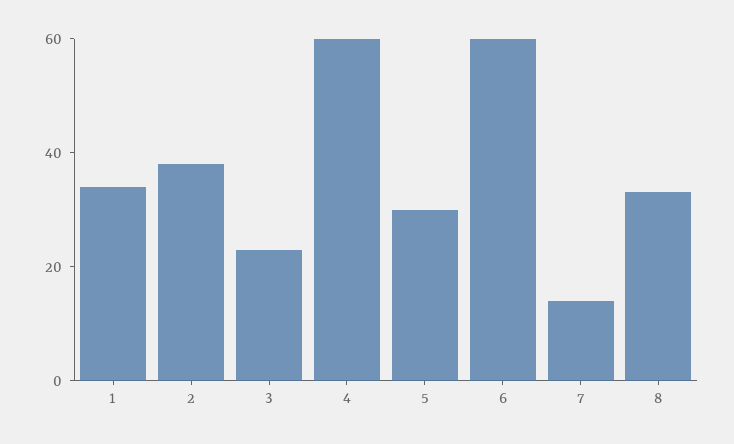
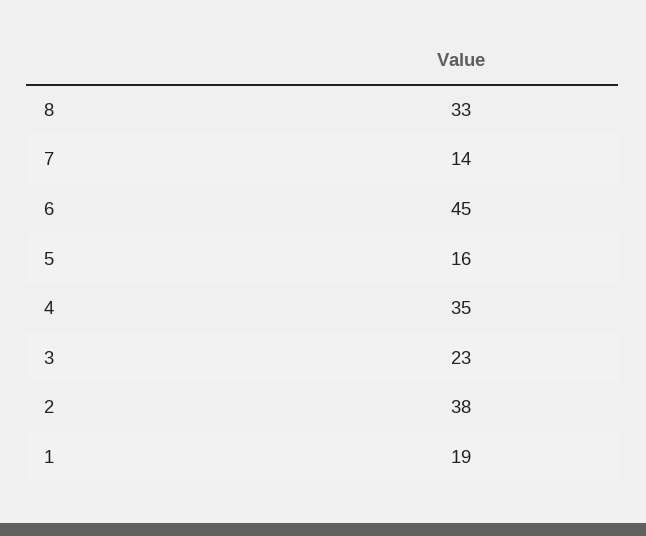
1: 35 -> 19
4: 60 -> 35
5: 30 -> 16
6: 60 -> 45

